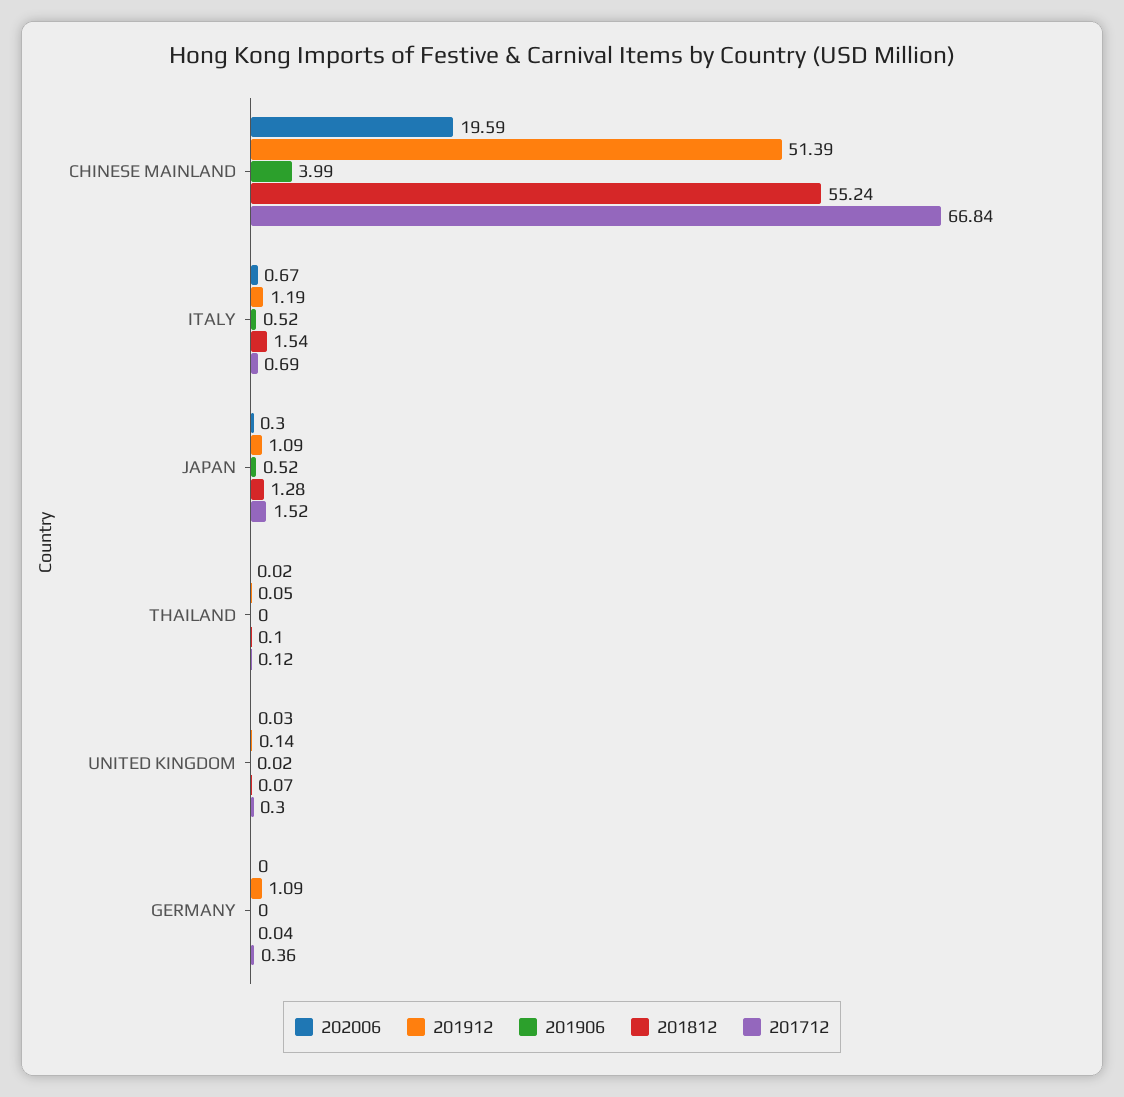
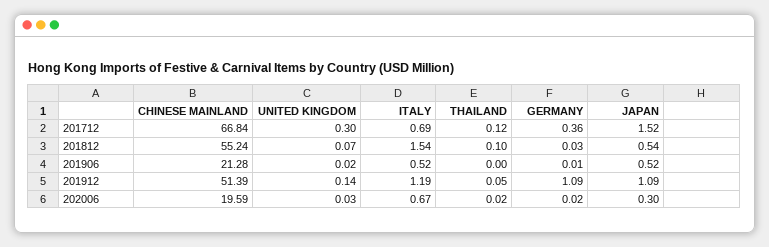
201906, CHINESE MAINLAND: 3.99 -> 21.28
201812, JAPAN: 1.28 -> 0.54
202006, GERMANY: 0 -> 0.02
201906, GERMANY: 0 -> 0.01
201812, GERMANY: 0.04 -> 0.03

